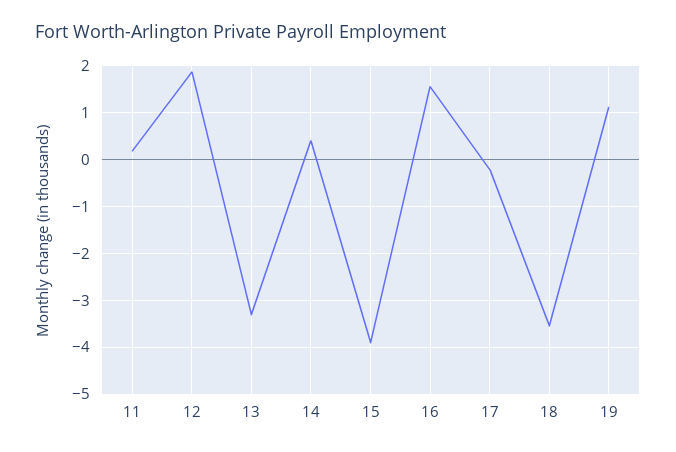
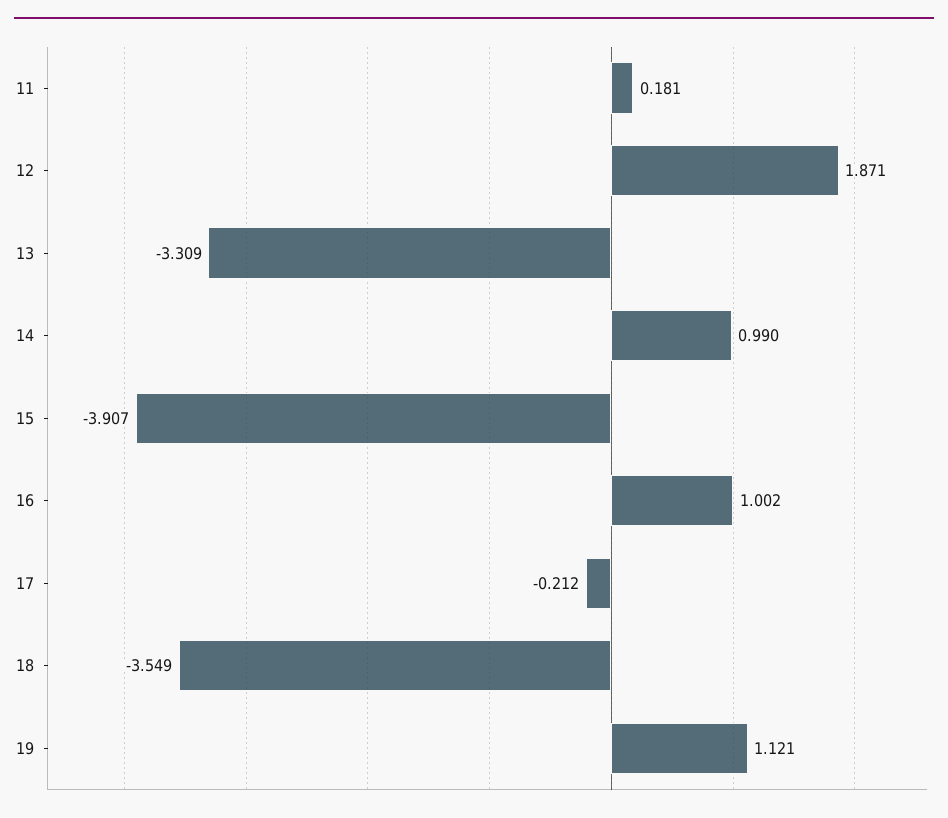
14: 0.4 -> 0.99
16: 1.6 -> 1.002

